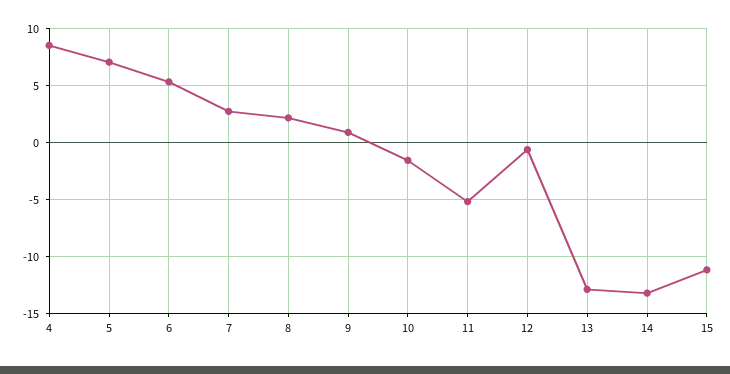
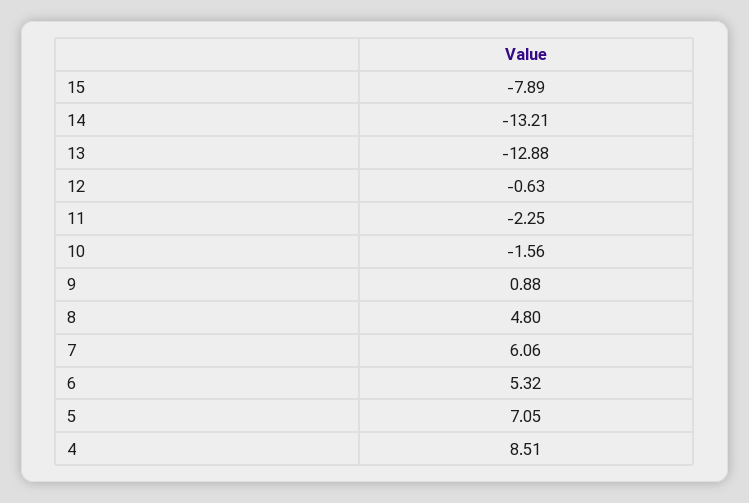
7: 3 -> 6.06
8: 2 -> 4.8
11: -5 -> -2.25
15: -11 -> -7.89

